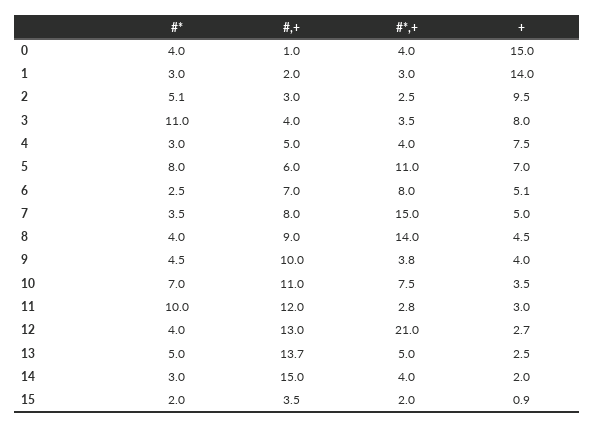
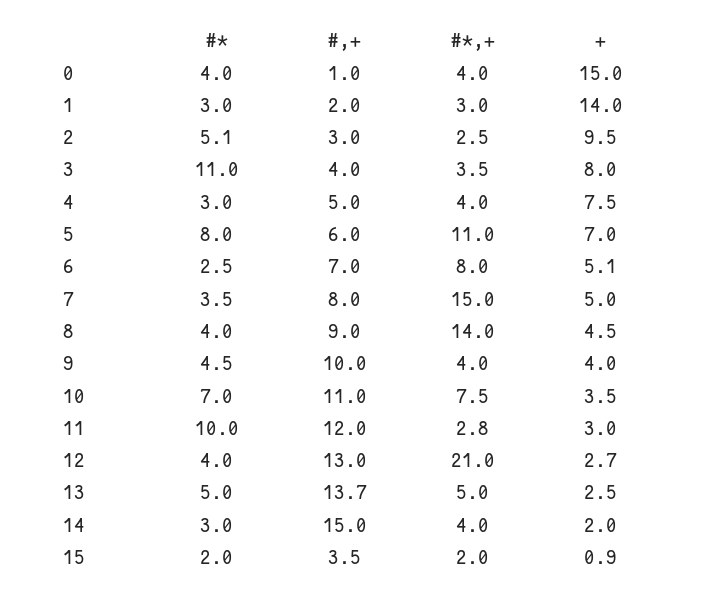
#*,+, 9: 3.8 -> 4

